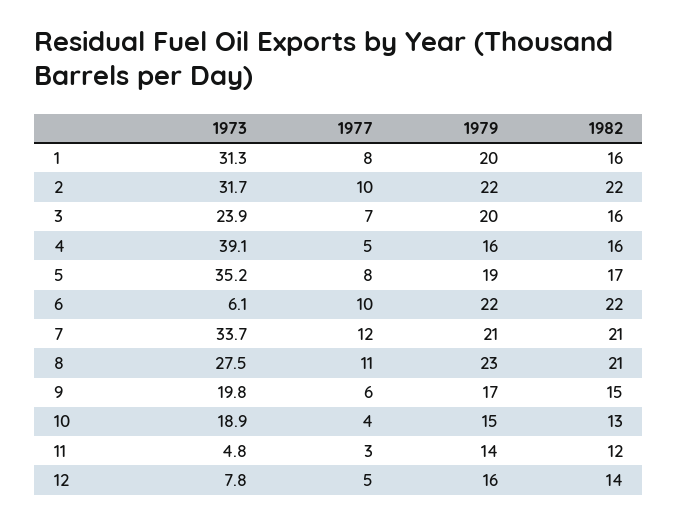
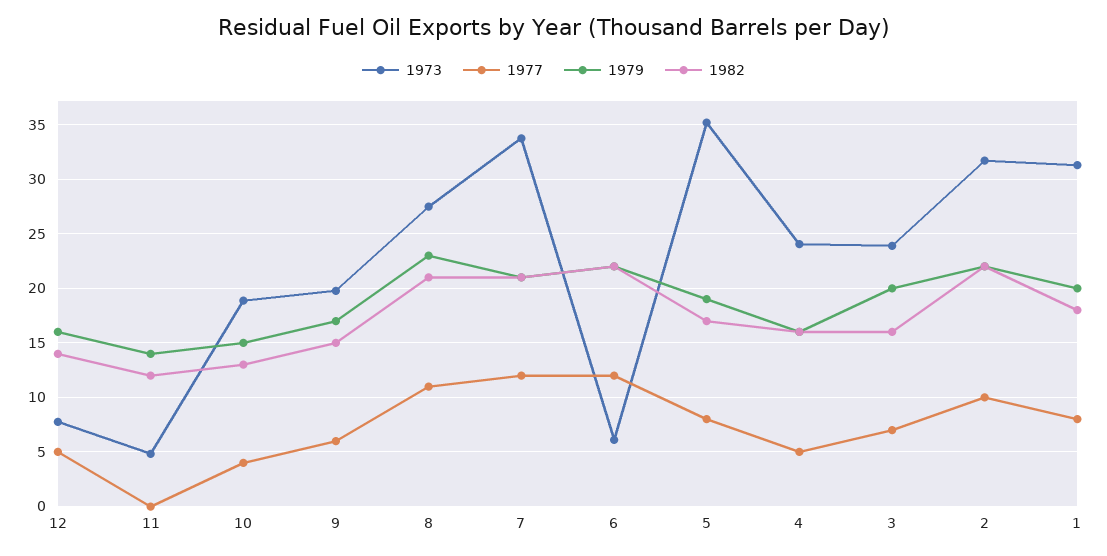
1982, 1: 16 -> 18
1973, 4: 39.1 -> 24
1977, 6: 10 -> 12
1977, 11: 3 -> 0

